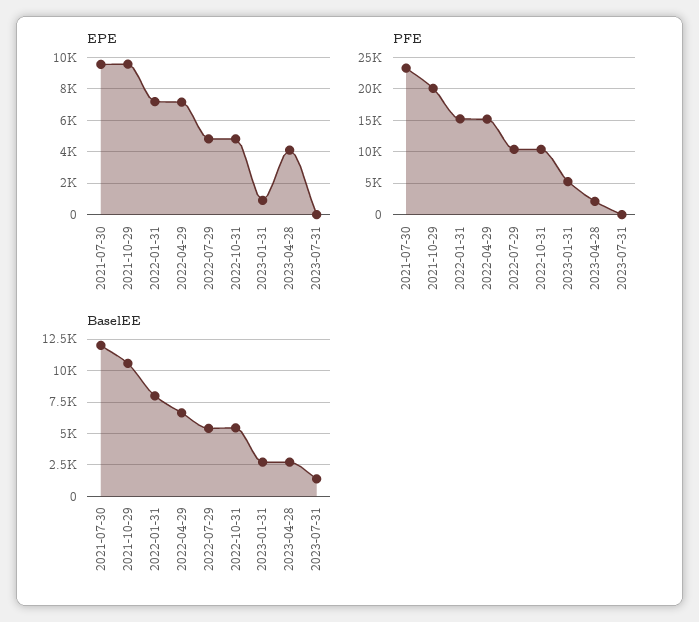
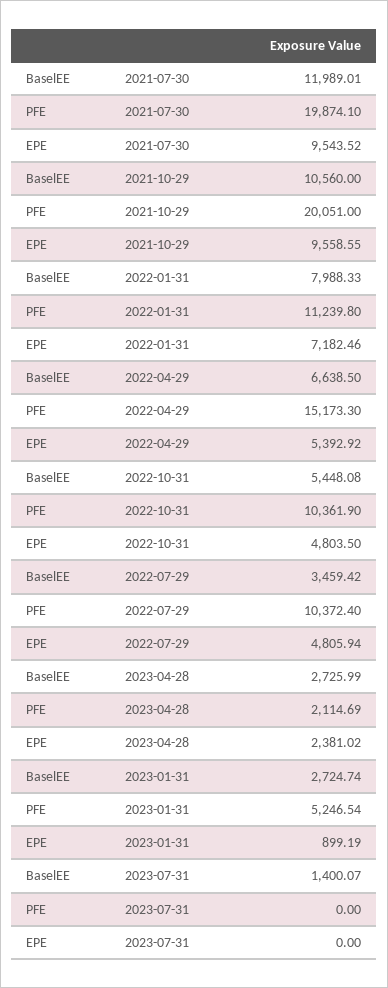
EPE, 2022-04-29: 7000 -> 5392.92
EPE, 2023-04-28: 4000 -> 2381.02
PFE, 2021-07-30: 23000 -> 19874.1
PFE, 2022-01-31: 15000 -> 11239.8
BaselEE, 2022-07-29: 5500 -> 3459.42

